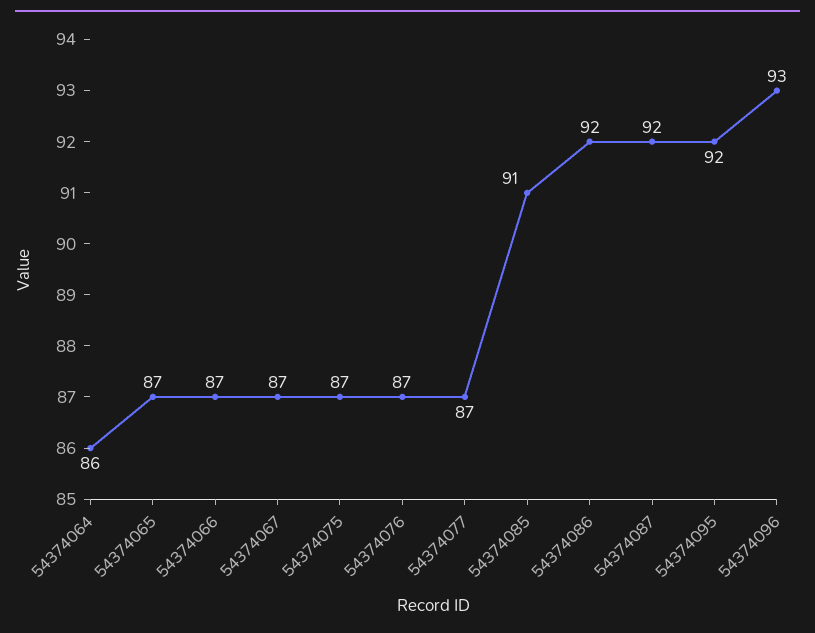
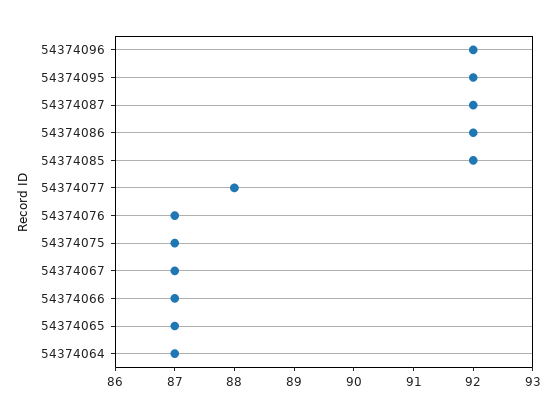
54374064: 86 -> 87
54374077: 87 -> 88
54374085: 91 -> 92
54374096: 93 -> 92

